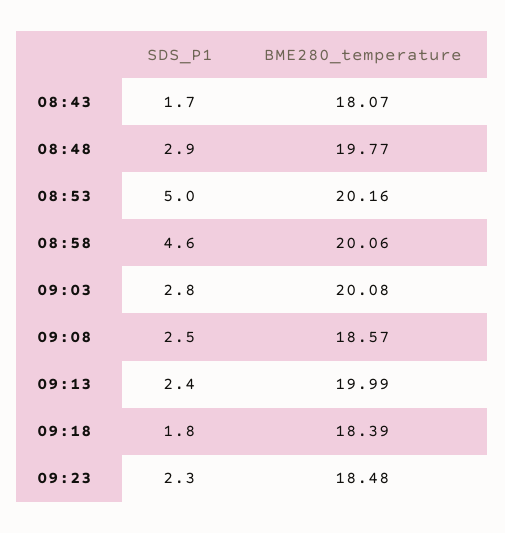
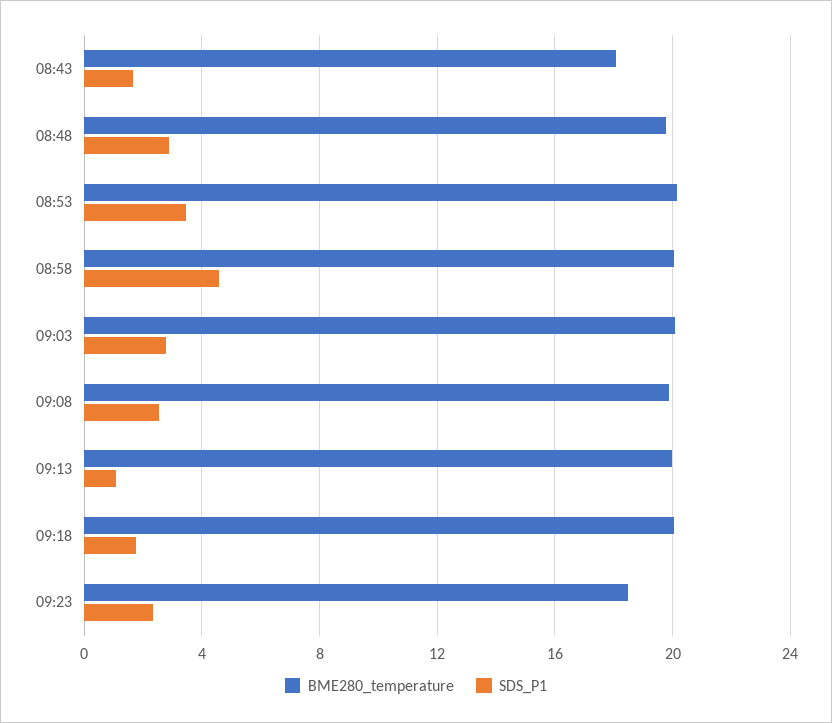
SDS_P1, 08:53: 5 -> 3.5
BME280_temperature, 09:08: 18.57 -> 20
SDS_P1, 09:13: 2.4 -> 1
BME280_temperature, 09:18: 18.39 -> 20

